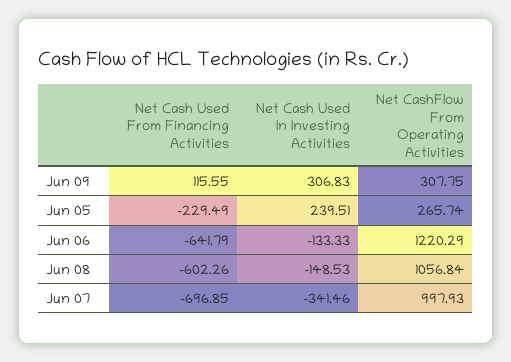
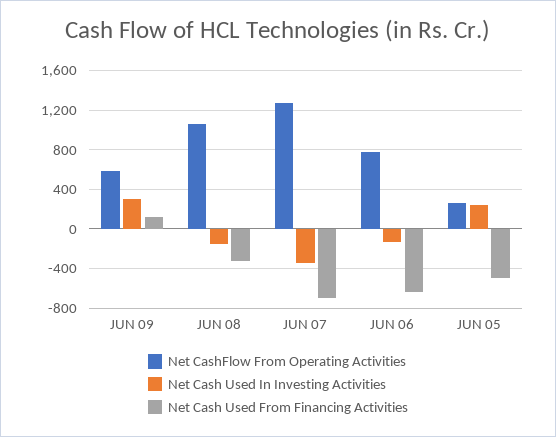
Net CashFlow From Operating Activities, Jun 09: 307.75 -> 600
Net Cash Used From Financing Activities, Jun 05: -229.49 -> -500
Net CashFlow From Operating Activities, Jun 06: 1220.29 -> 800
Net Cash Used From Financing Activities, Jun 08: -602.26 -> -300
Net CashFlow From Operating Activities, Jun 07: 997.93 -> 1300

